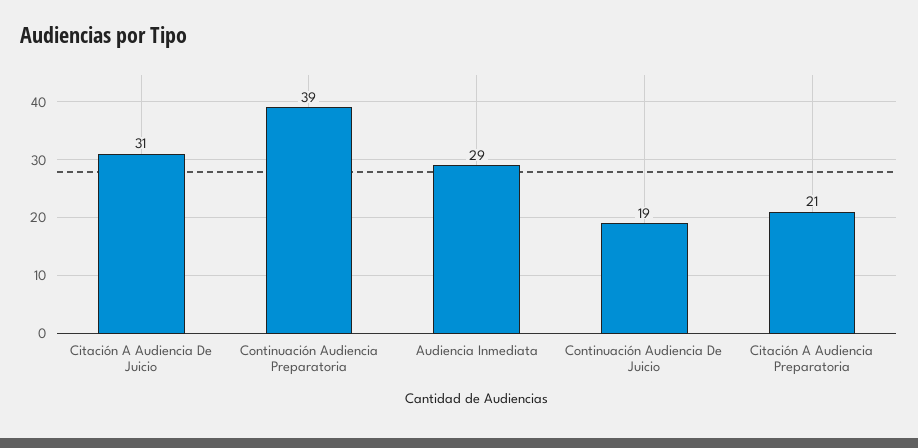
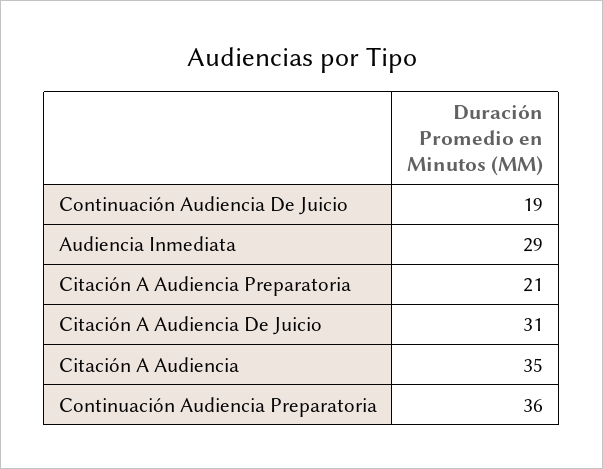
Continuación Audiencia Preparatoria: 39 -> 36
Citación A Audiencia: none -> 35

